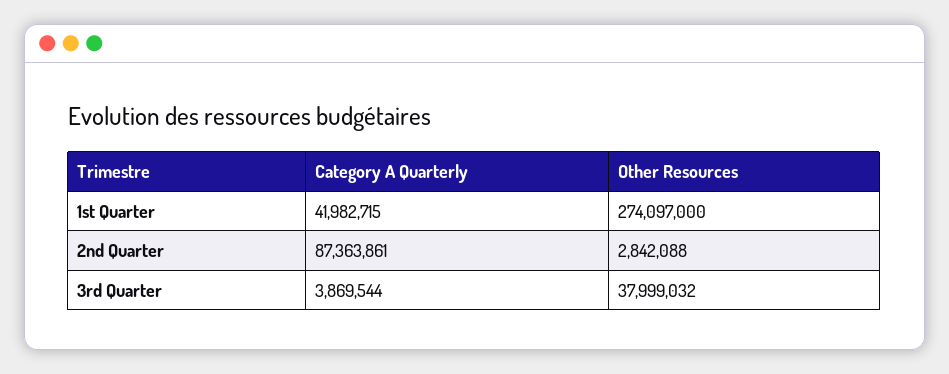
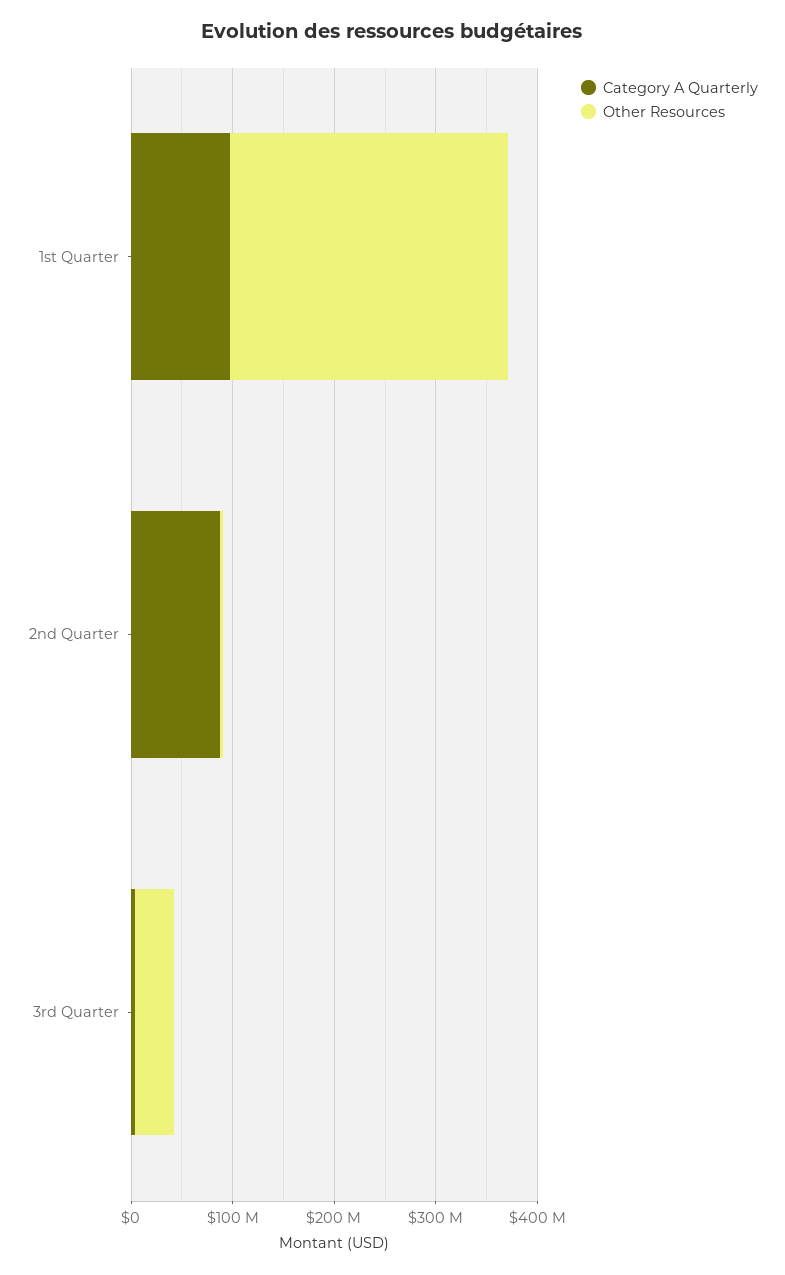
Category A Quarterly, 1st Quarter: 41982715 -> 100000000

